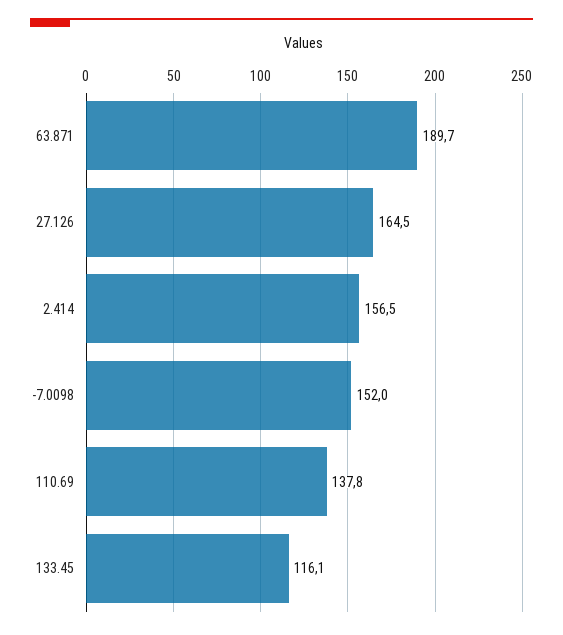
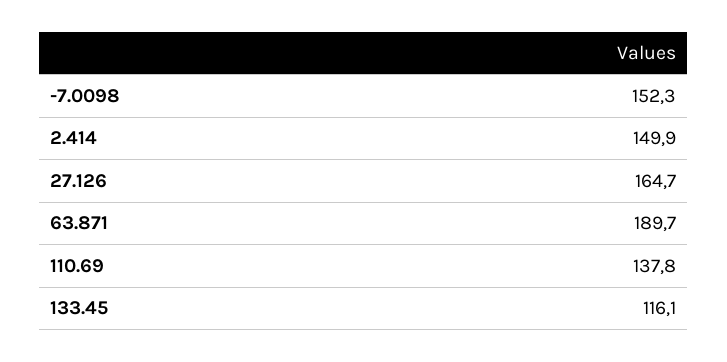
27.126: 164.5 -> 164.7
2.414: 156.5 -> 149.9
-7.0098: 152 -> 152.3

